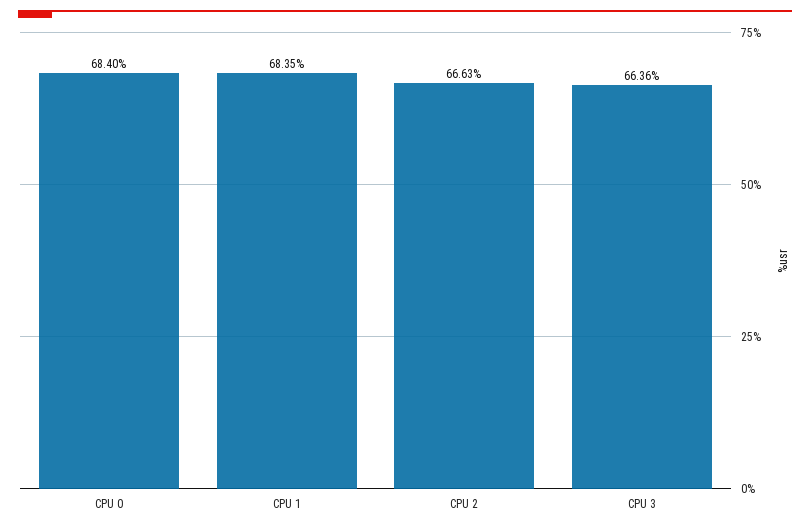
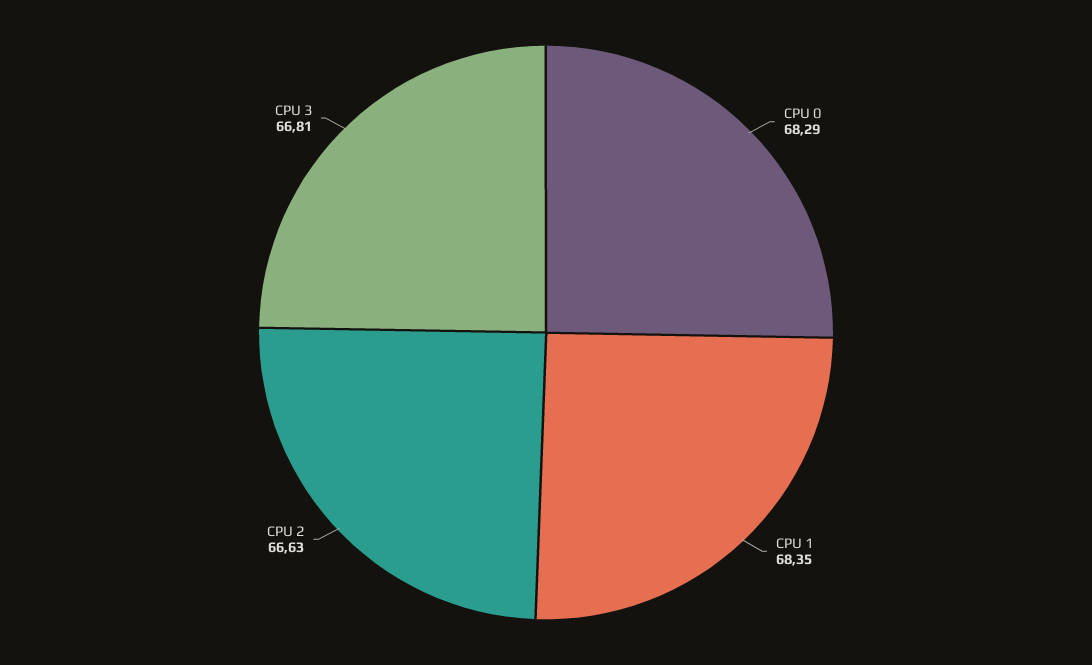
CPU 0: 68.4 -> 68.29
CPU 3: 66.36 -> 66.81

